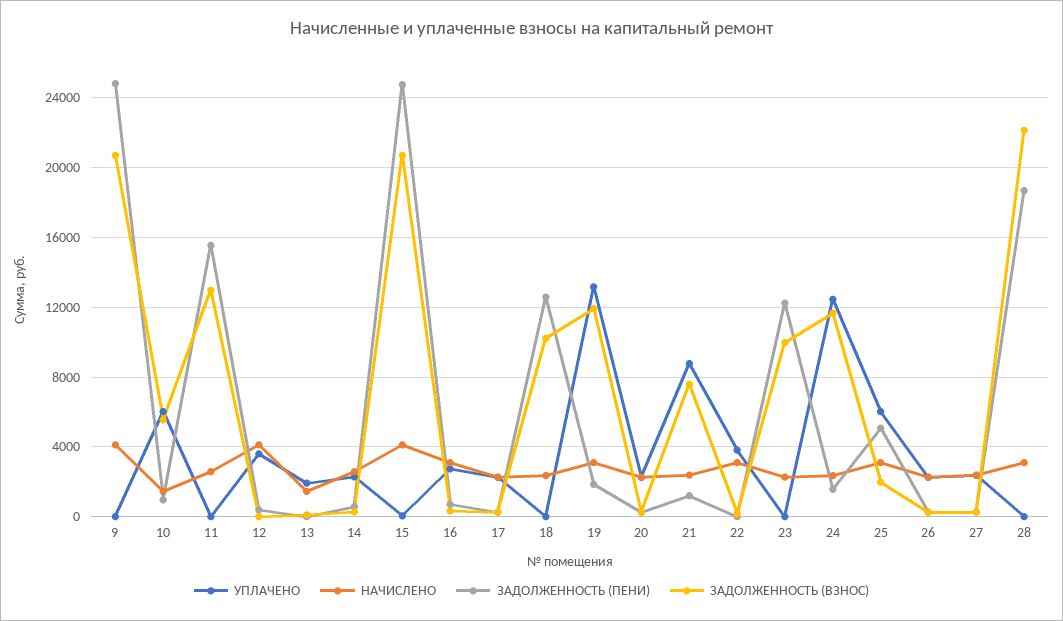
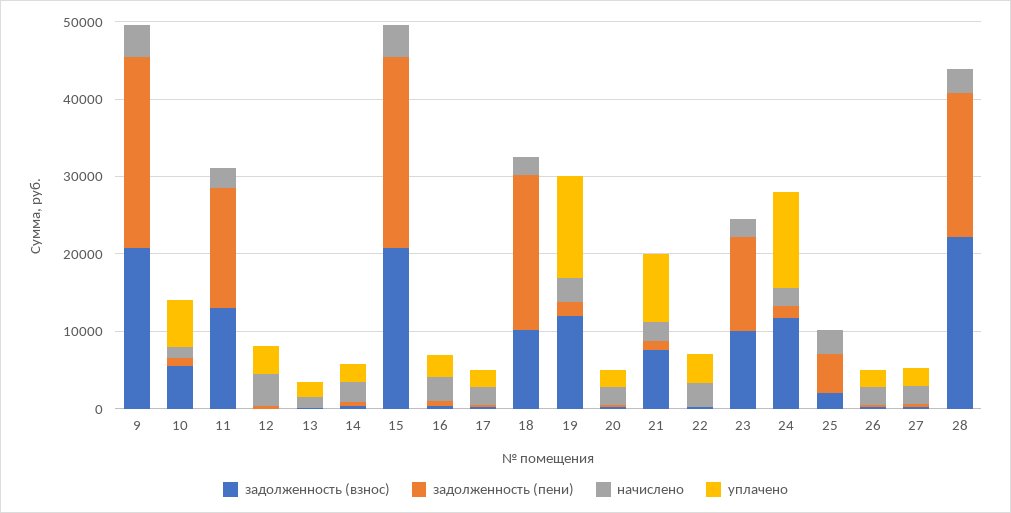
ЗАДОЛЖЕННОСТЬ (ПЕНИ), 18: 12500 -> 20000
УПЛАЧЕНО, 25: 6000 -> 0

